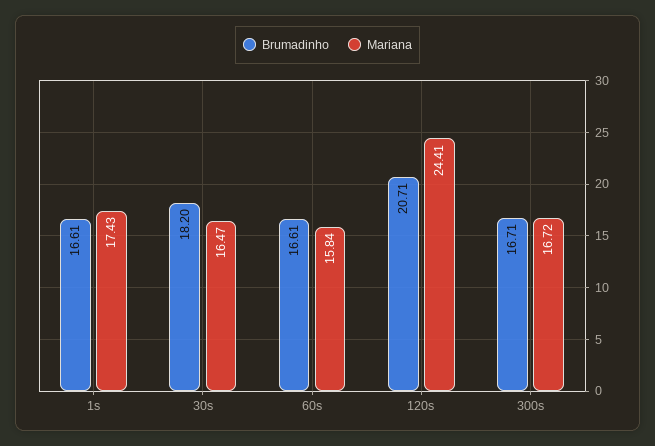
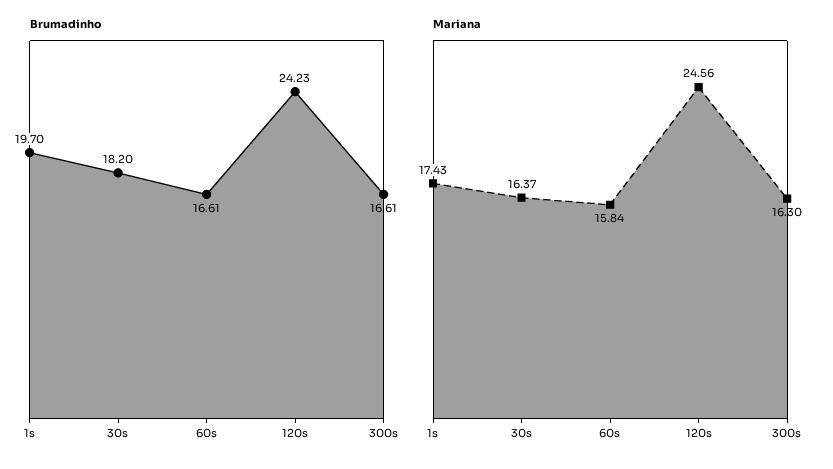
Brumadinho, 1s: 16.61 -> 19.7
Mariana, 30s: 16.47 -> 16.37
Brumadinho, 120s: 20.71 -> 24.23
Mariana, 120s: 24.41 -> 24.56
Brumadinho, 300s: 16.71 -> 16.61
Mariana, 300s: 16.72 -> 16.3

